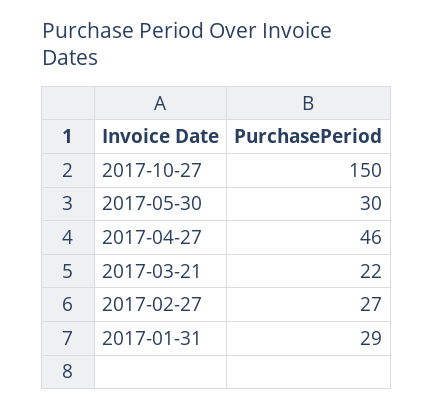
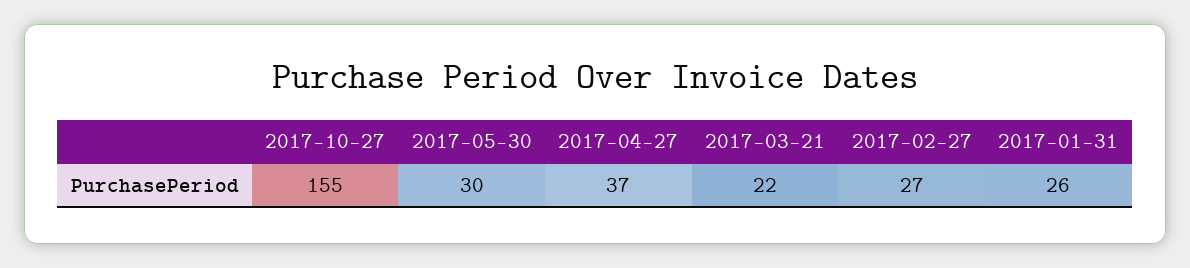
2017-10-27: 150 -> 155
2017-04-27: 46 -> 37
2017-01-31: 29 -> 26

